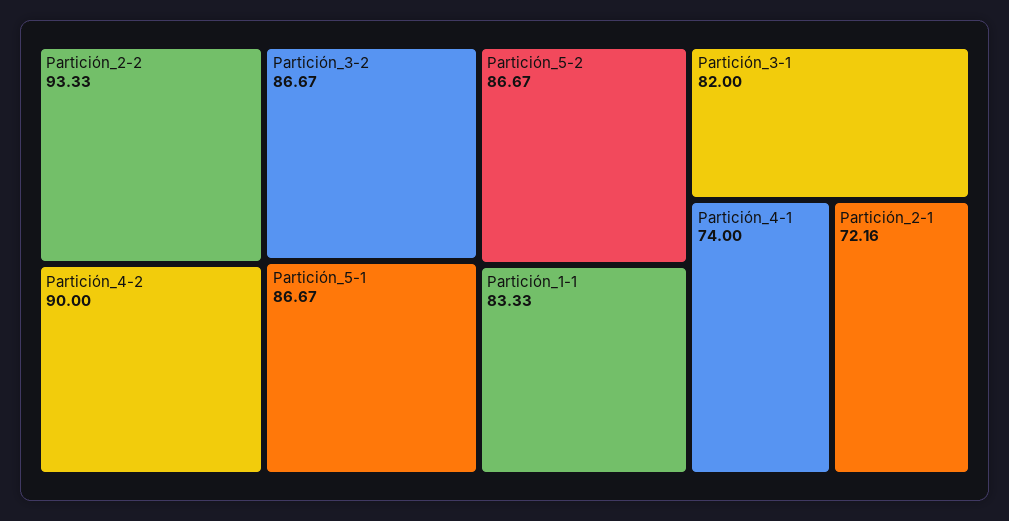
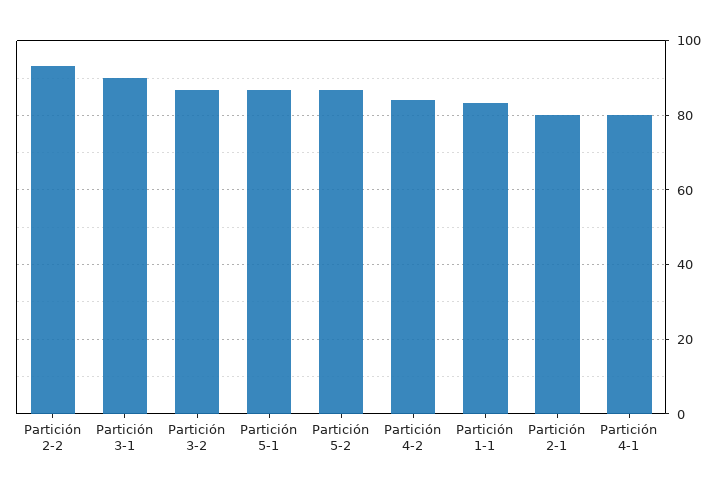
Partición_4-2: 90 -> 84
Partición_3-1: 82 -> 90
Partición_4-1: 74 -> 80
Partición_2-1: 72.16 -> 80

